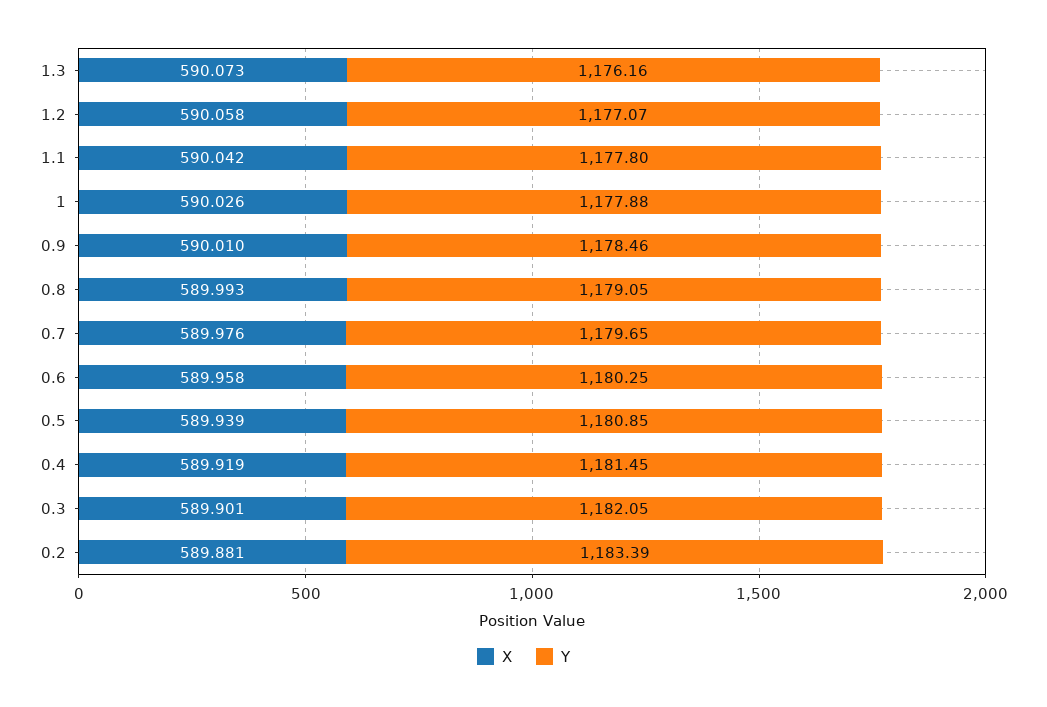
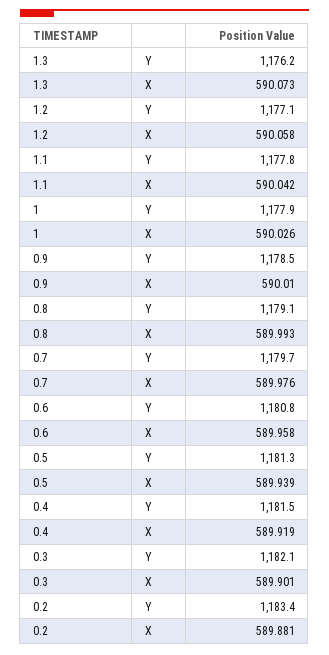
Y, 0.6: 1180.25 -> 1180.8
Y, 0.5: 1180.85 -> 1181.3

